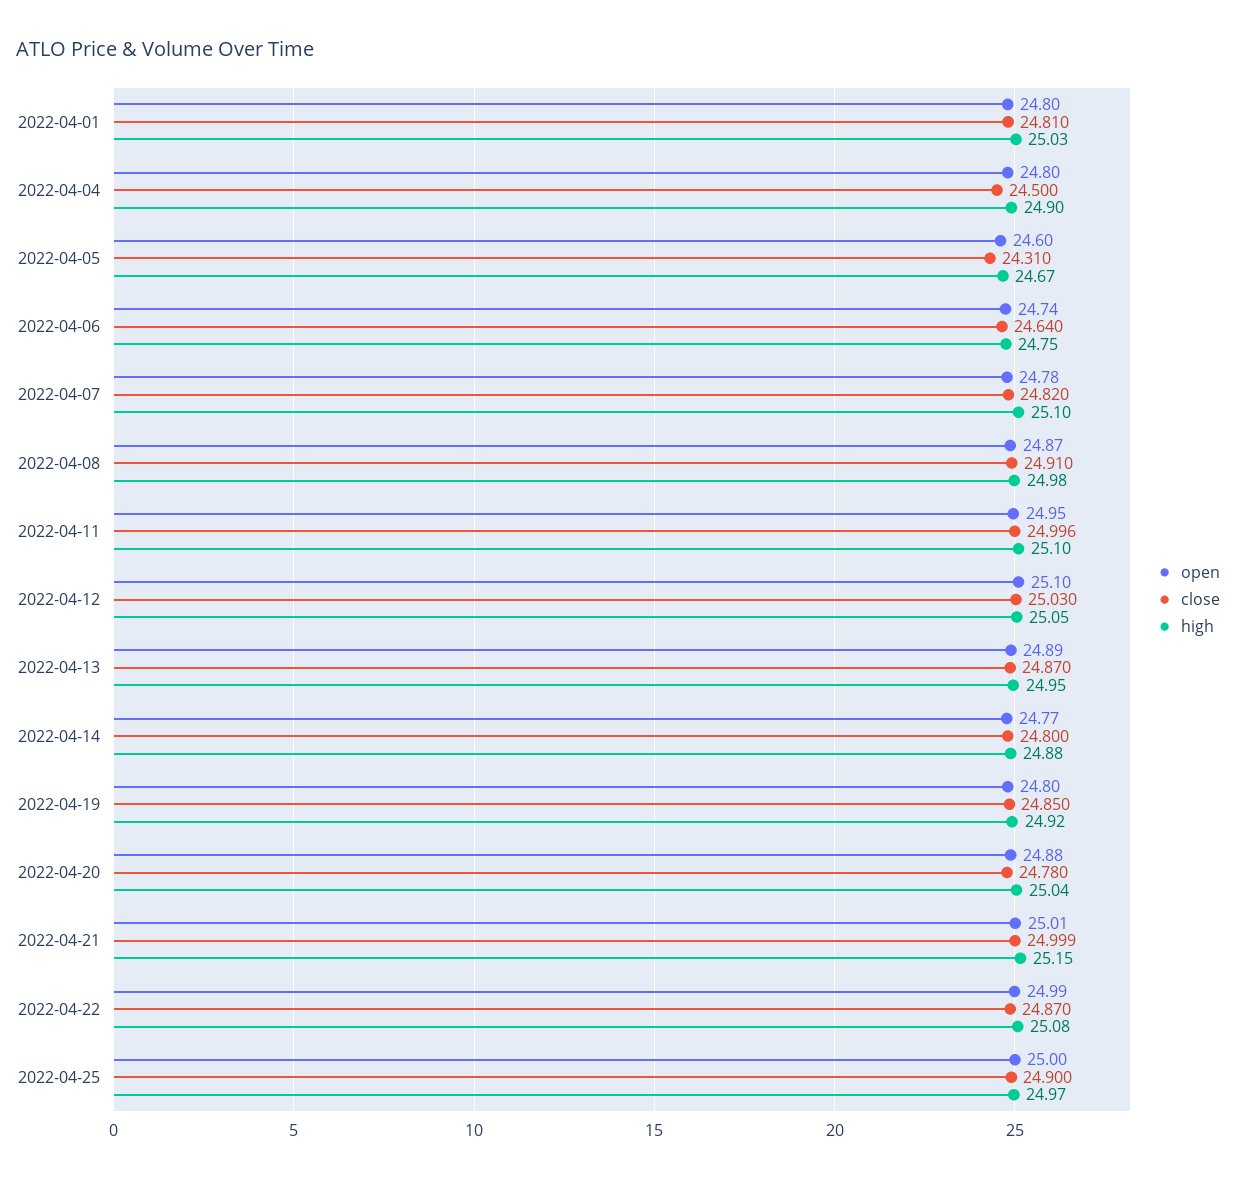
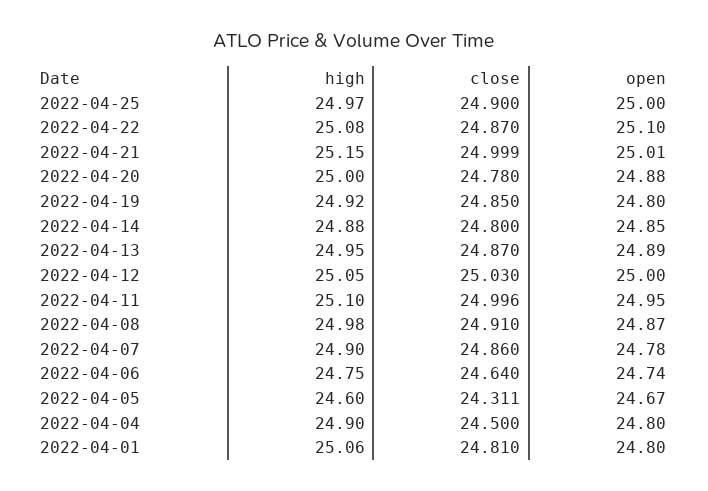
high, 2022-04-01: 25.03 -> 25.06
open, 2022-04-05: 24.6 -> 24.67
close, 2022-04-05: 24.31 -> 24.311
high, 2022-04-05: 24.67 -> 24.6
close, 2022-04-07: 24.82 -> 24.86
high, 2022-04-07: 25.1 -> 24.9
open, 2022-04-12: 25.1 -> 25
open, 2022-04-14: 24.77 -> 24.85
high, 2022-04-20: 25.04 -> 25
open, 2022-04-22: 24.99 -> 25.1

